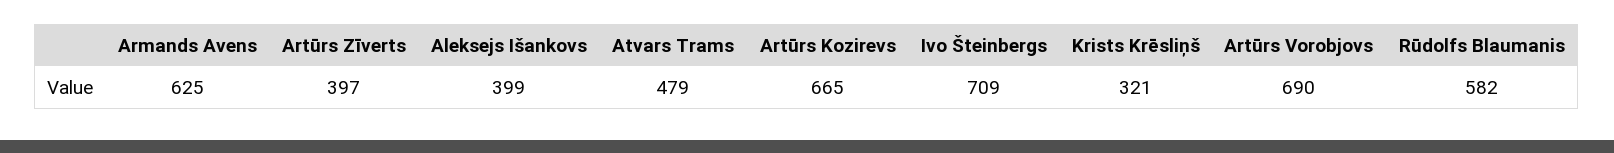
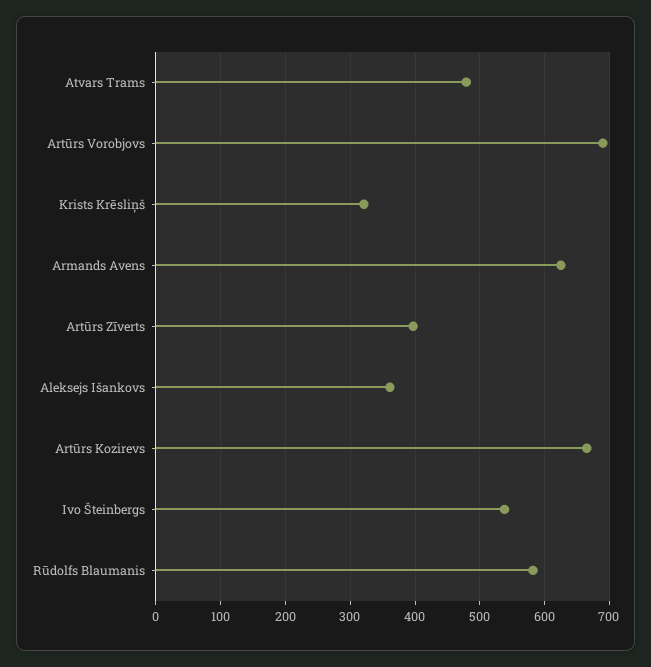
Aleksejs Išankovs: 399 -> 360
Ivo Šteinbergs: 709 -> 540

